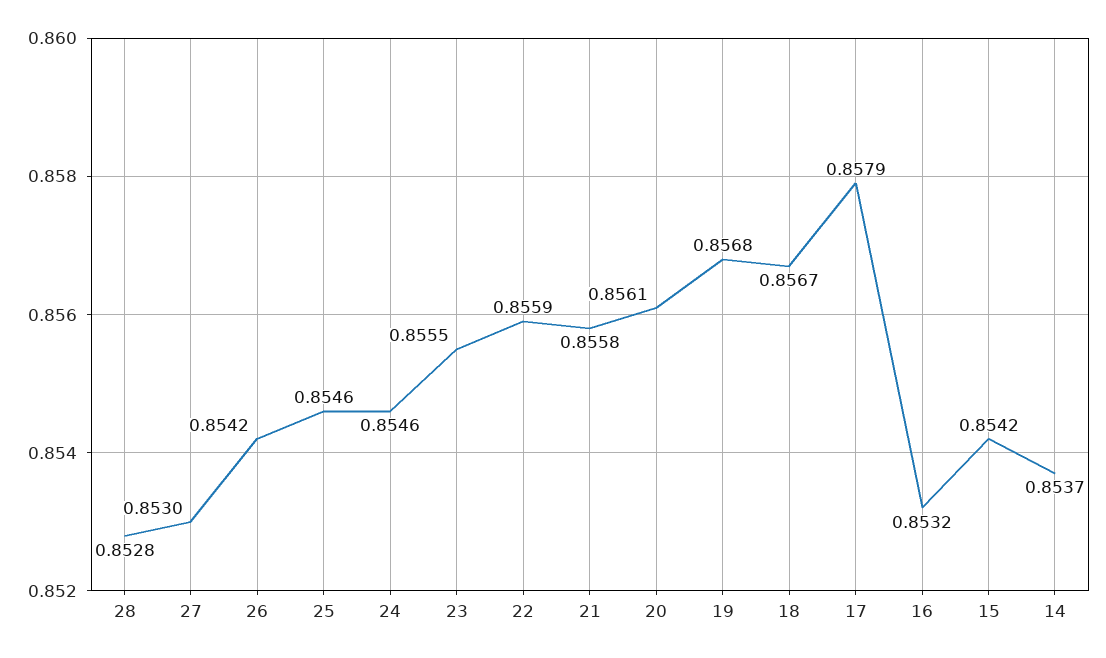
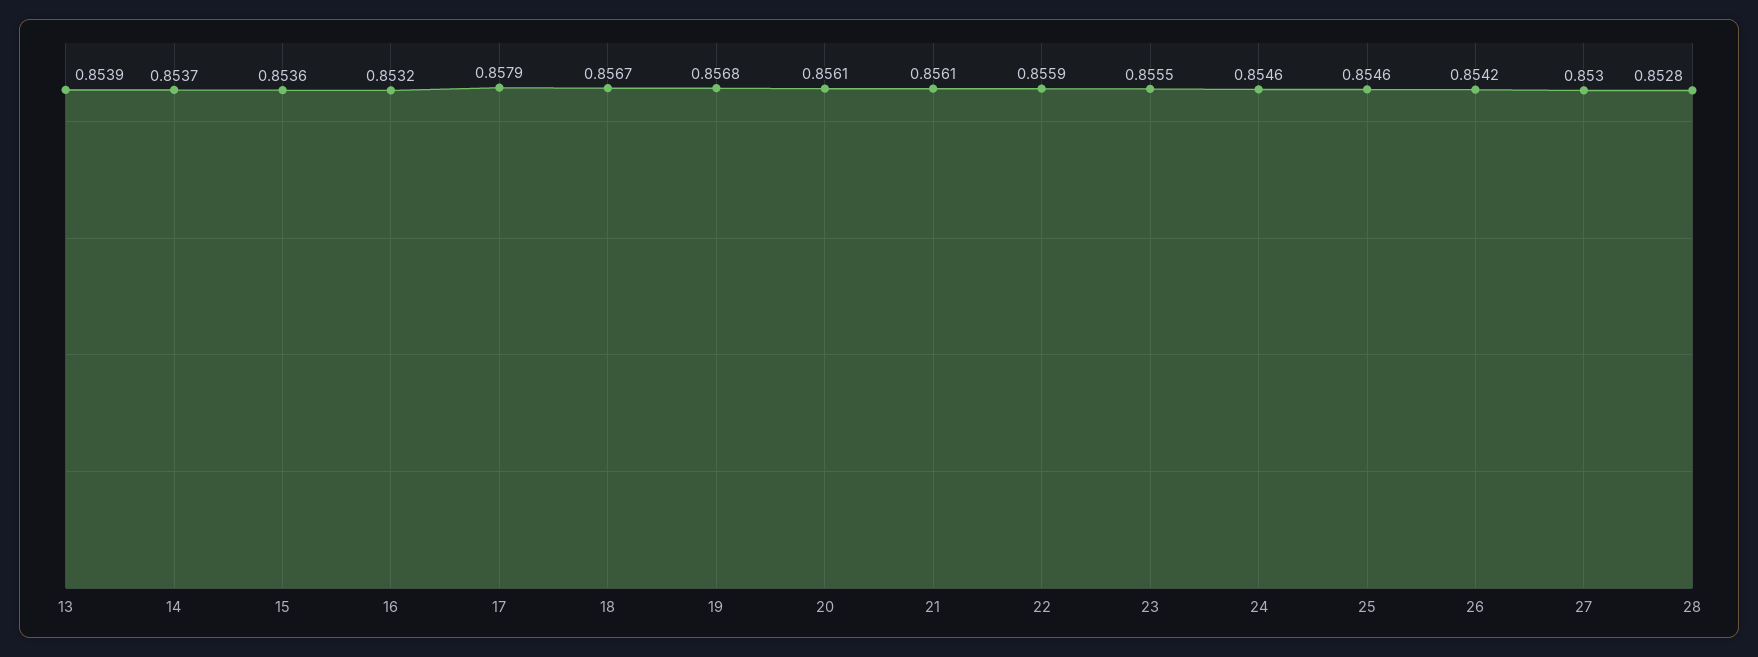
21: 0.8558 -> 0.8561
15: 0.8542 -> 0.8536
13: none -> 0.8539

